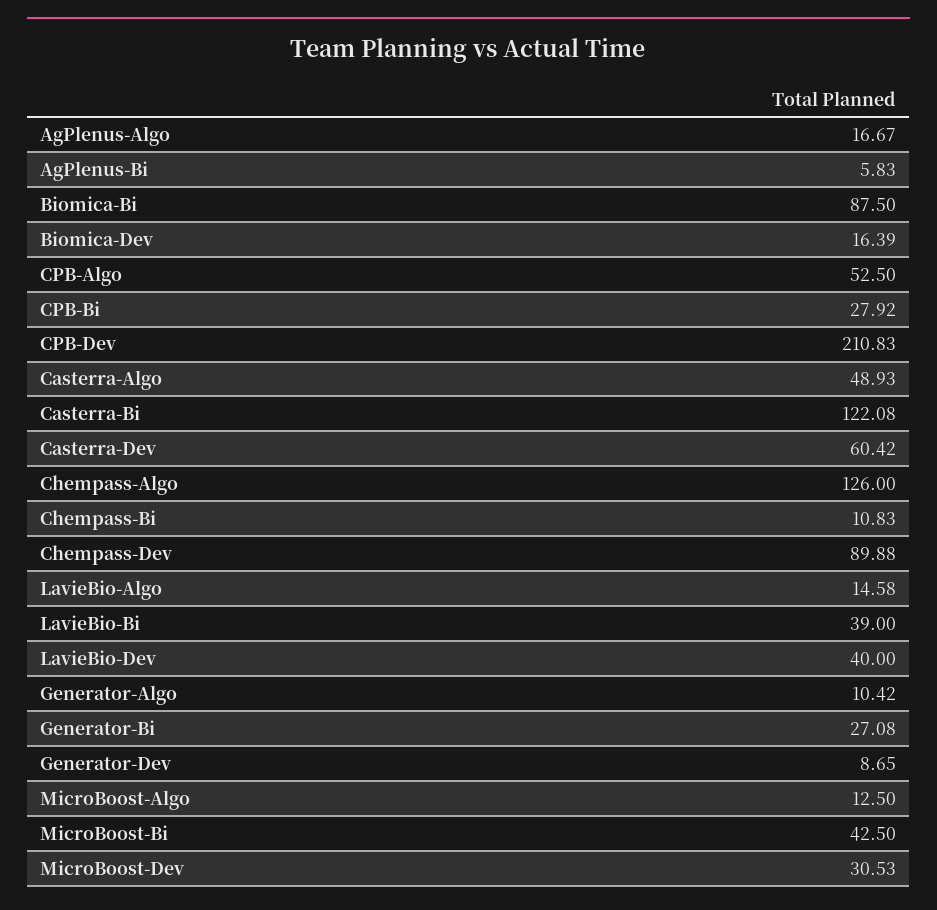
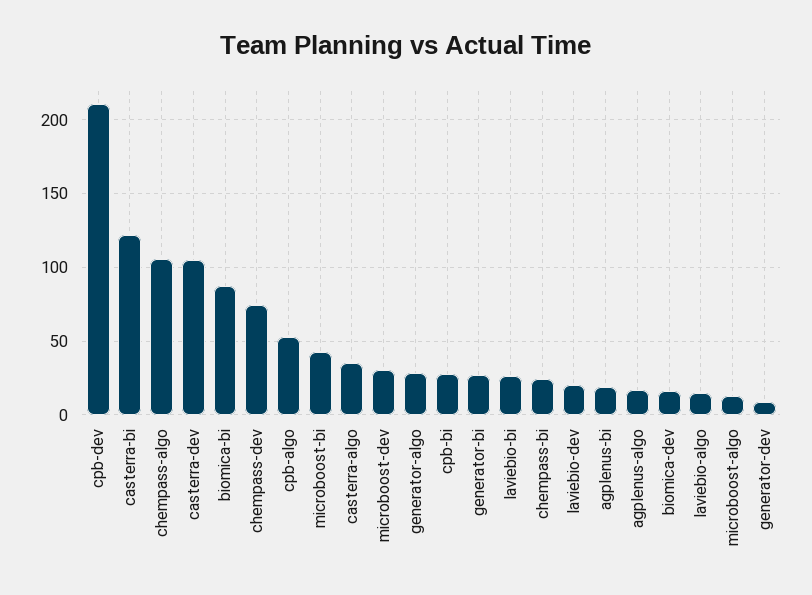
AgPlenus-Bi: 5.83 -> 20
Casterra-Algo: 48.93 -> 35
Casterra-Dev: 60.42 -> 105
Chempass-Algo: 126 -> 105
Chempass-Bi: 10.83 -> 25
Chempass-Dev: 89.88 -> 75
LavieBio-Bi: 39 -> 25
LavieBio-Dev: 40 -> 20
Generator-Algo: 10.42 -> 30

